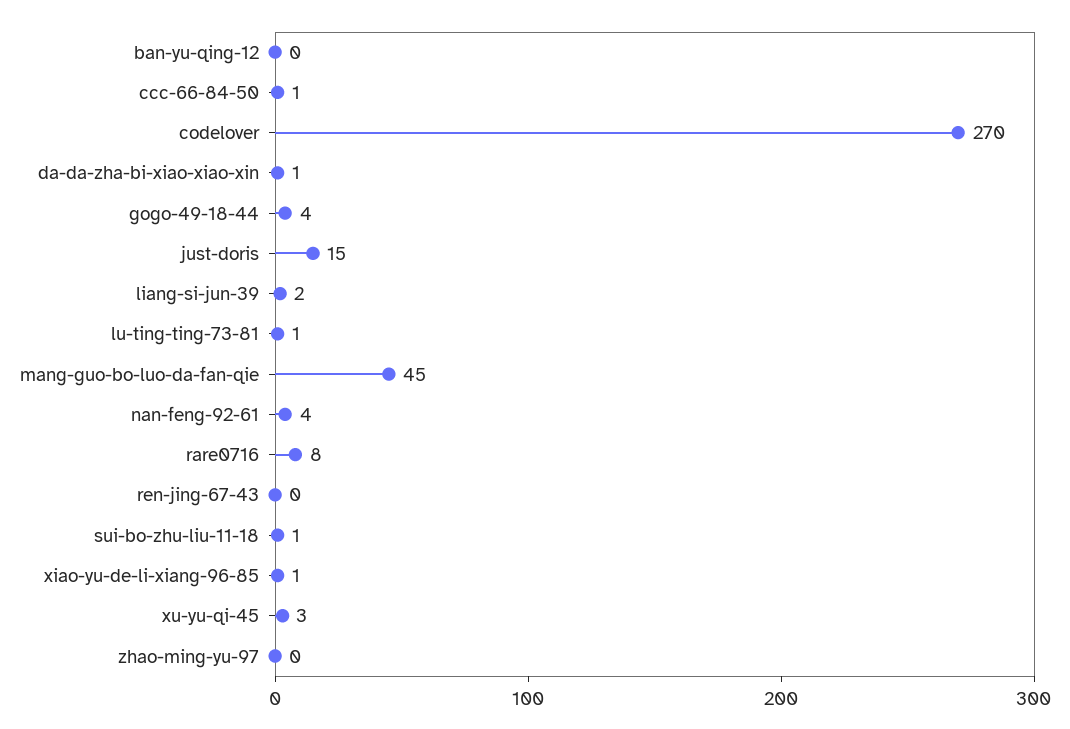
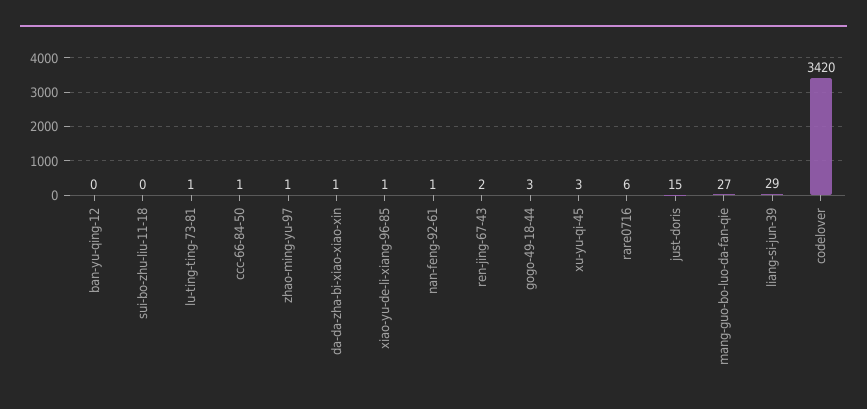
codelover: 270 -> 3420
gogo-49-18-44: 4 -> 3
liang-si-jun-39: 2 -> 29
mang-guo-bo-luo-da-fan-qie: 45 -> 27
nan-feng-92-61: 4 -> 1
rare0716: 8 -> 6
ren-jing-67-43: 0 -> 2
sui-bo-zhu-liu-11-18: 1 -> 0
zhao-ming-yu-97: 0 -> 1

